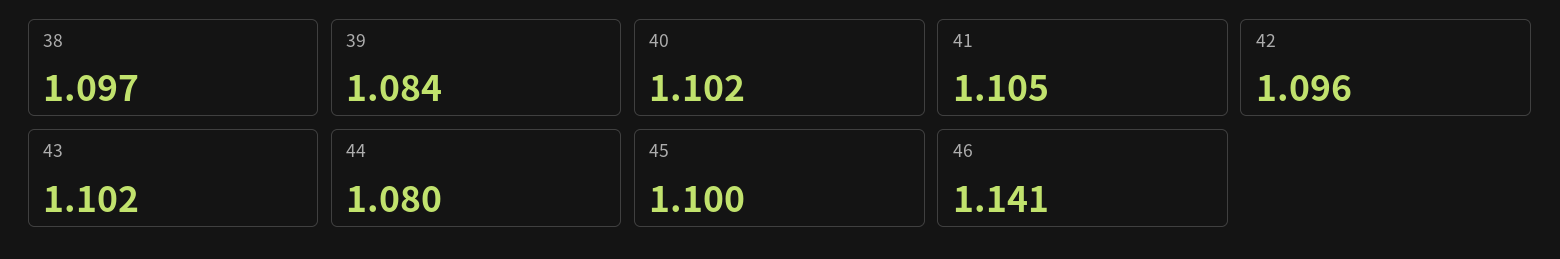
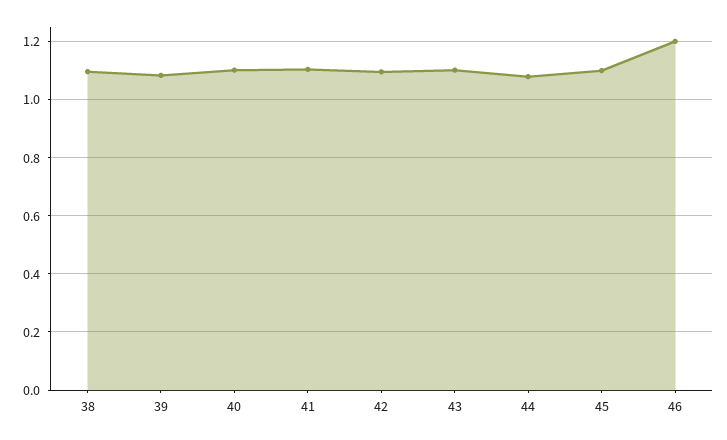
46: 1.141 -> 1.2

